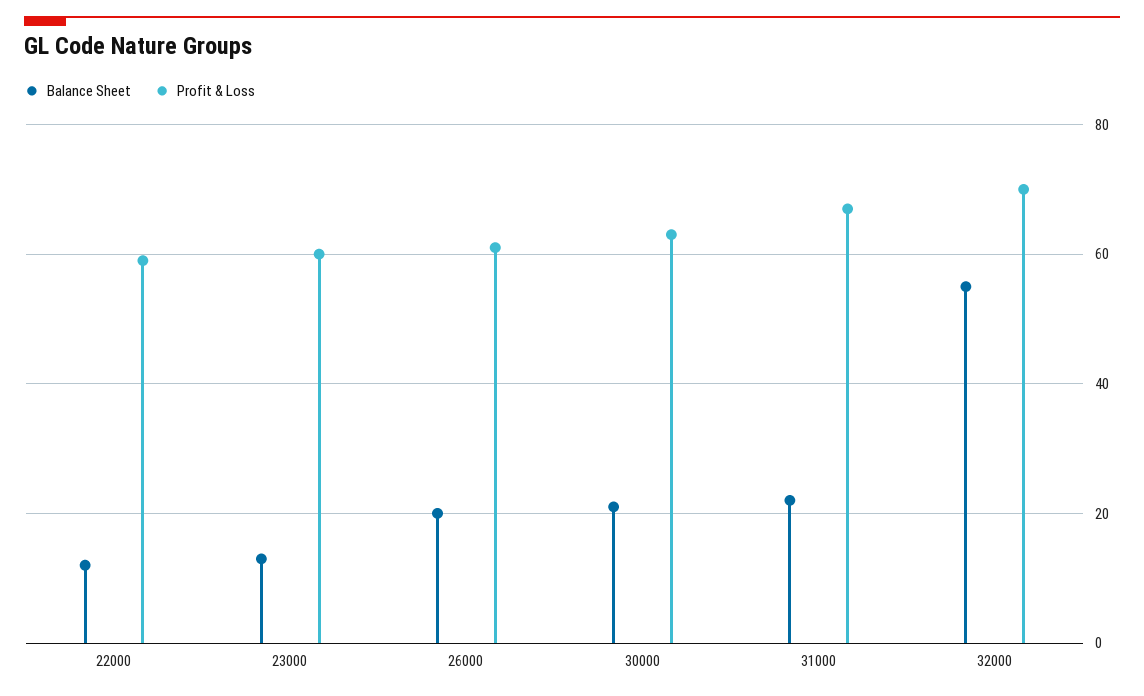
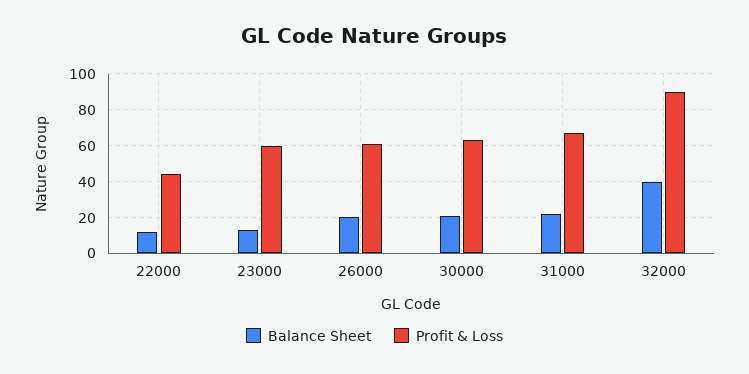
Profit & Loss, 22000: 60 -> 45
Balance Sheet, 32000: 55 -> 40
Profit & Loss, 32000: 70 -> 90

